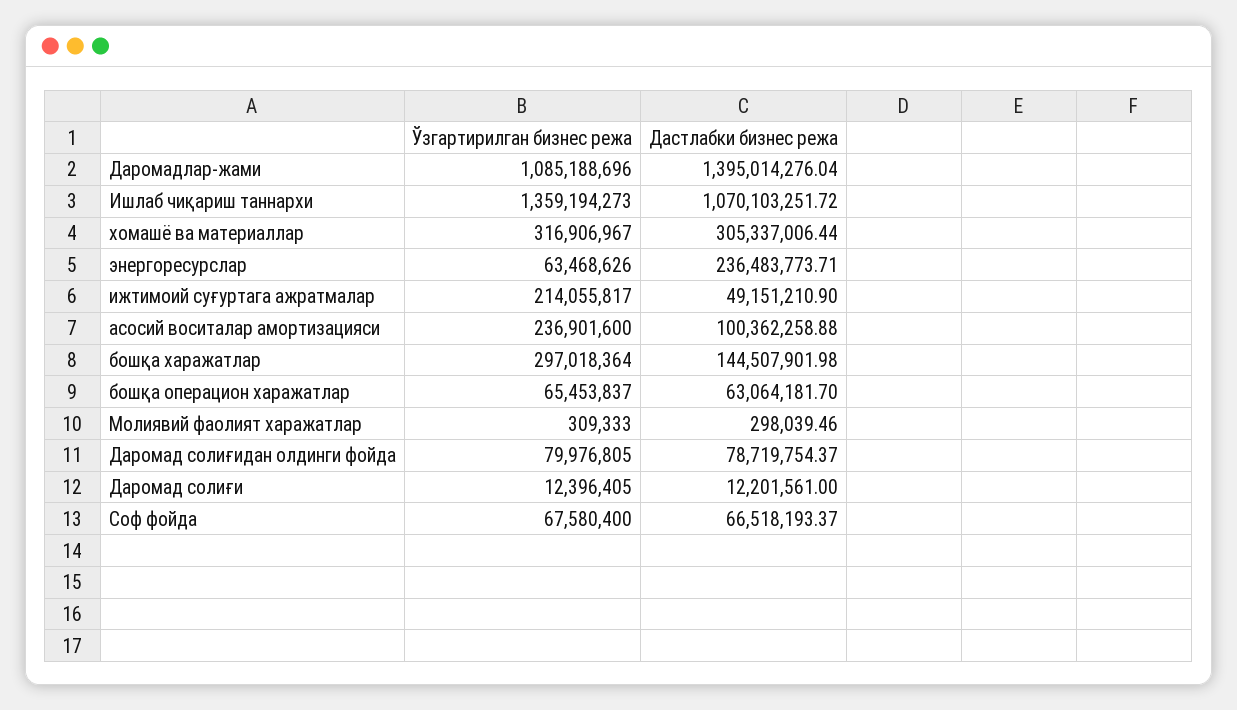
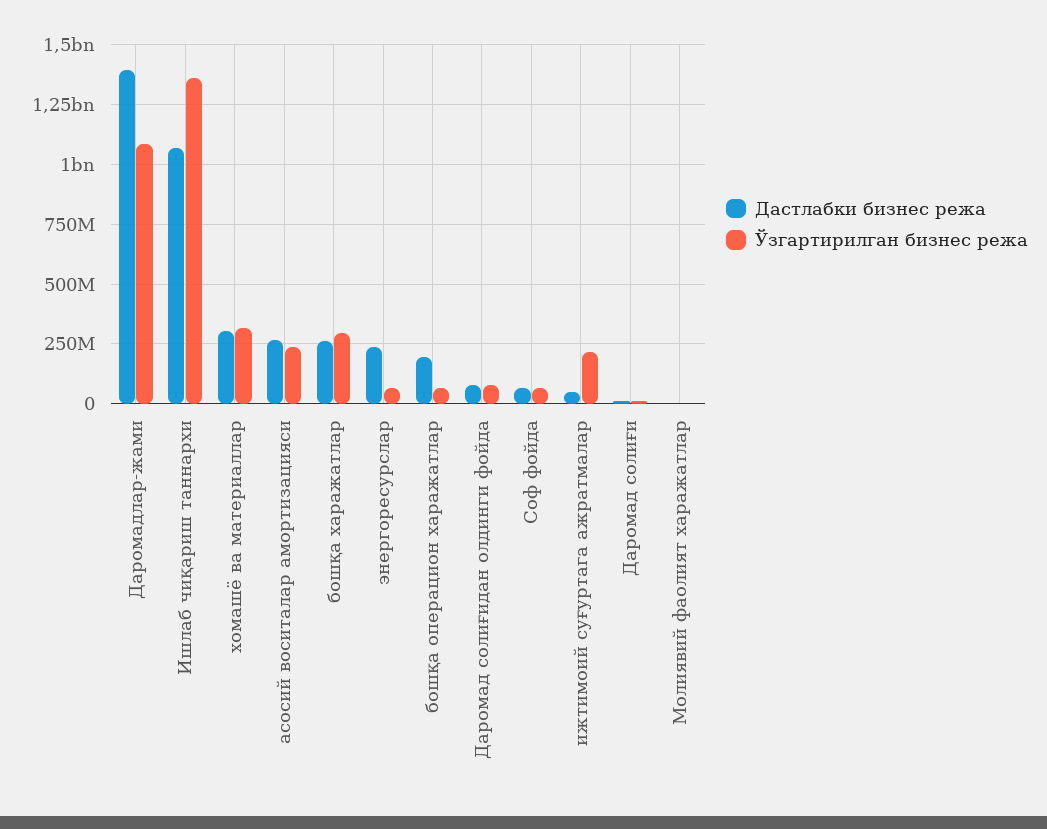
Дастлабки бизнес режа, асосий воситалар амортизацияси: 100362258.88 -> 250000000
Дастлабки бизнес режа, бошқа харажатлар: 144507901.98 -> 250000000
Дастлабки бизнес режа, бошқа операцион харажатлар: 63064181.7 -> 200000000

